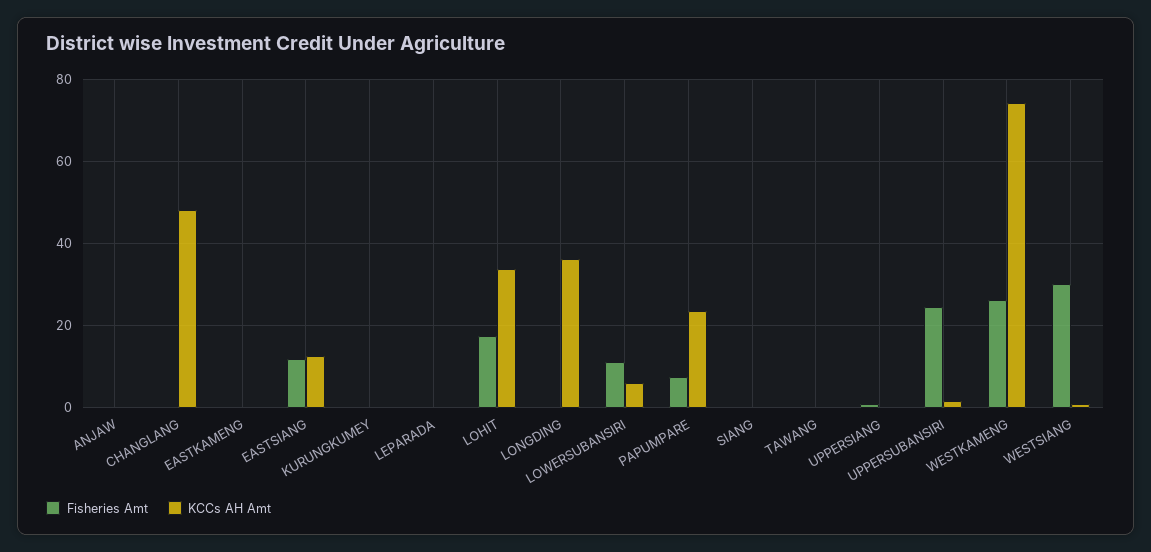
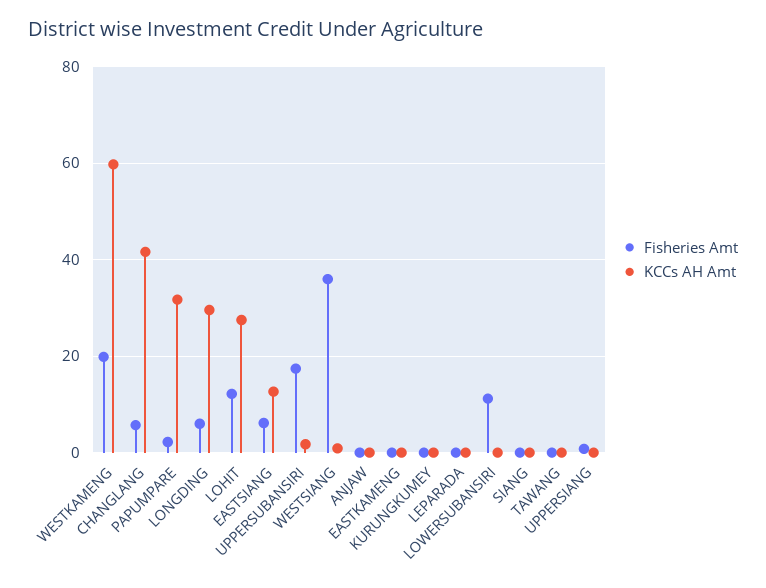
Fisheries Amt, CHANGLANG: 0 -> 6
KCCs AH Amt, CHANGLANG: 48 -> 42
Fisheries Amt, EASTSIANG: 12 -> 6
Fisheries Amt, LOHIT: 18 -> 12
KCCs AH Amt, LOHIT: 34 -> 28
Fisheries Amt, LONGDING: 0 -> 6
KCCs AH Amt, LONGDING: 36 -> 30
KCCs AH Amt, LOWERSUBANSIRI: 6 -> 0
Fisheries Amt, PAPUMPARE: 8 -> 2
KCCs AH Amt, PAPUMPARE: 24 -> 32
Fisheries Amt, UPPERSUBANSIRI: 24 -> 18
Fisheries Amt, WESTKAMENG: 26 -> 20
KCCs AH Amt, WESTKAMENG: 74 -> 60
Fisheries Amt, WESTSIANG: 30 -> 36

